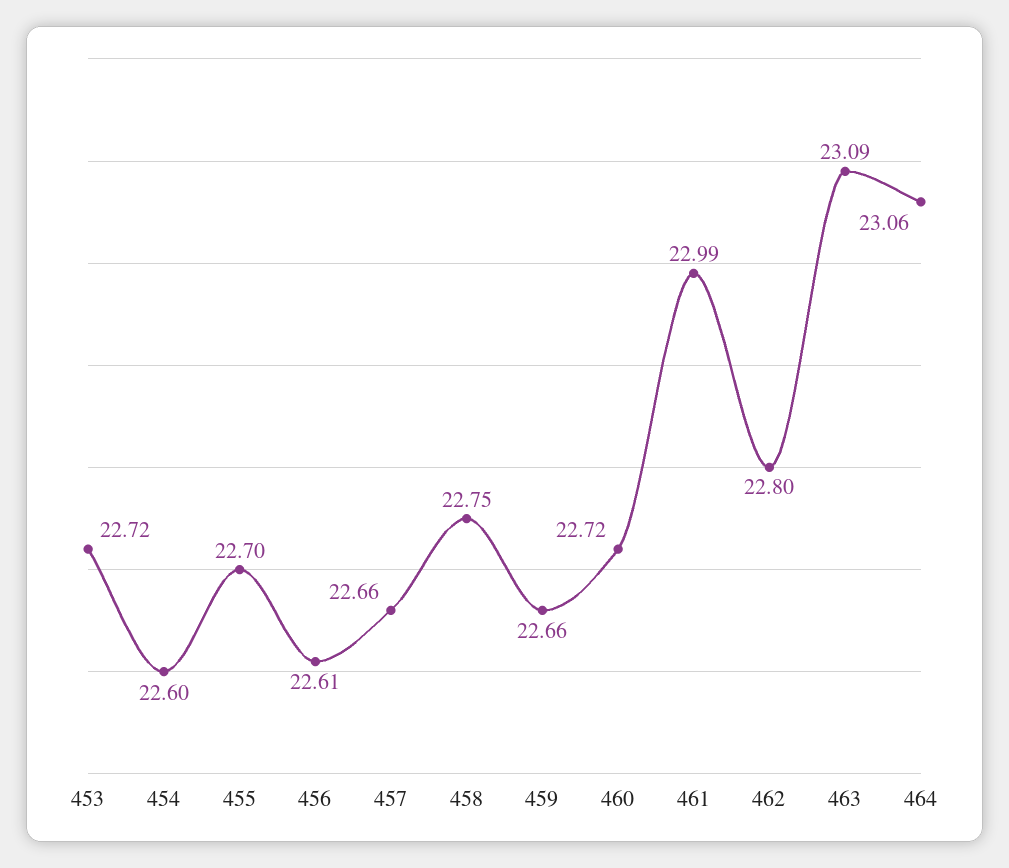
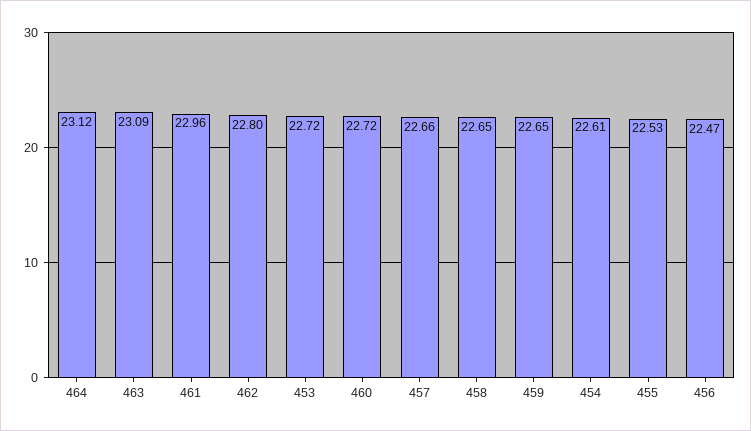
454: 22.6 -> 22.61
455: 22.7 -> 22.53
456: 22.61 -> 22.47
458: 22.75 -> 22.65
459: 22.66 -> 22.65
461: 22.99 -> 22.96
464: 23.06 -> 23.12

